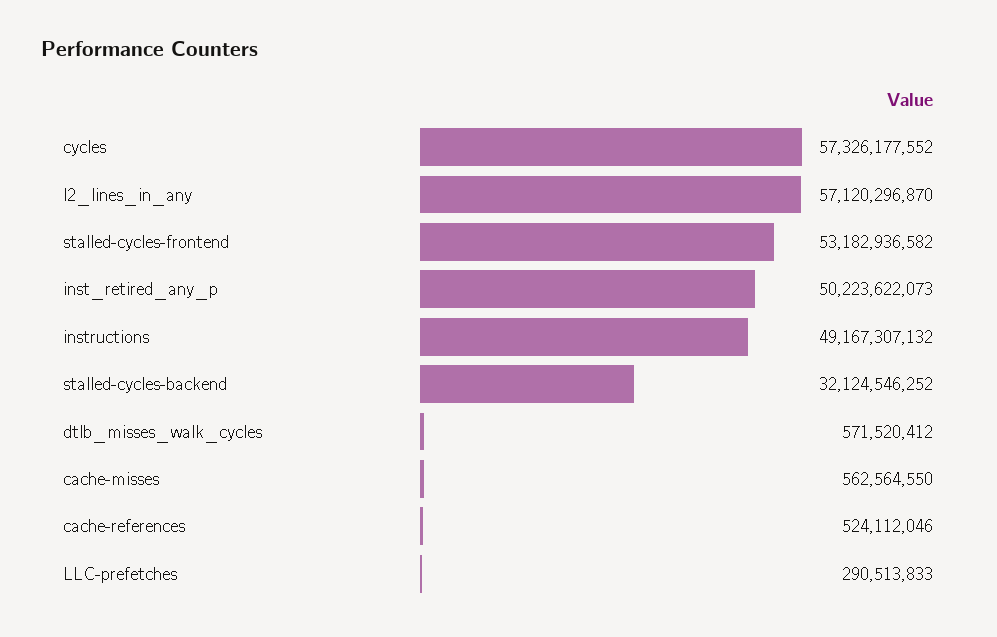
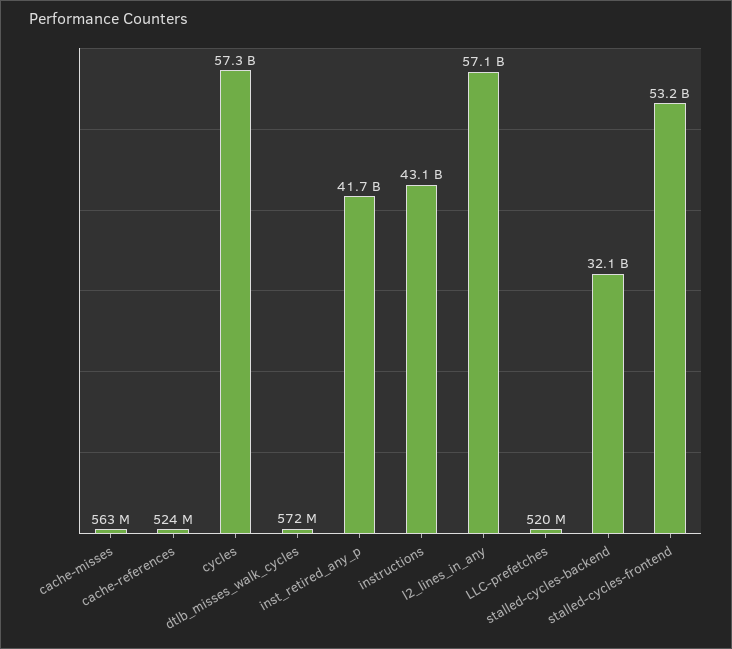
inst_retired_any_p: 50223622073 -> 41700000000
instructions: 49167307132 -> 43100000000
LLC-prefetches: 290513833 -> 520000000

